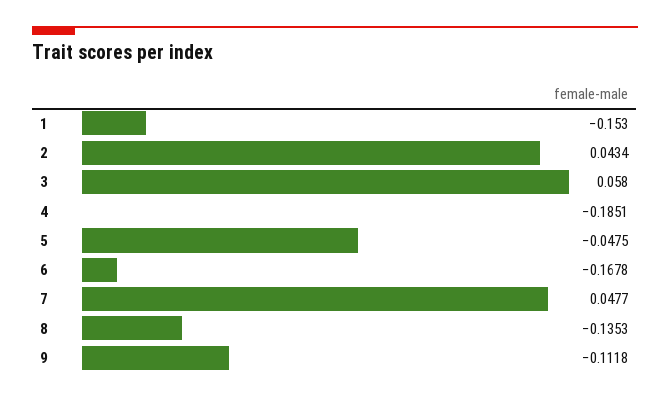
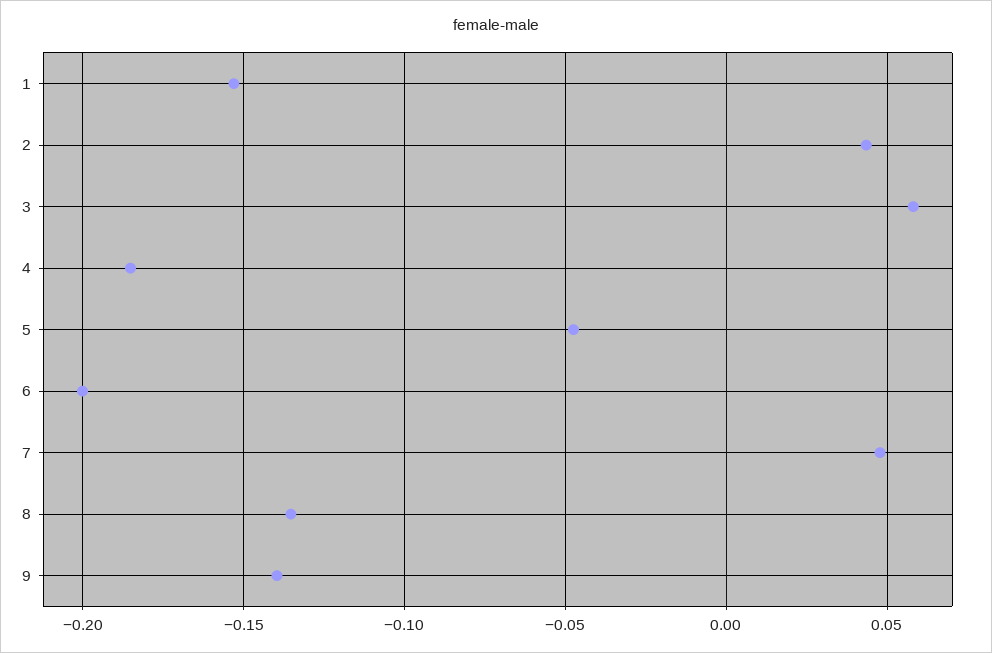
6: -0.1678 -> -0.2
9: -0.1118 -> -0.14

